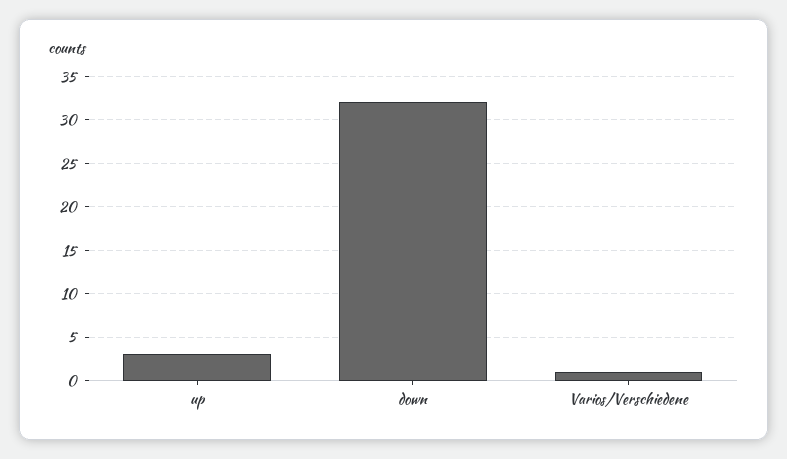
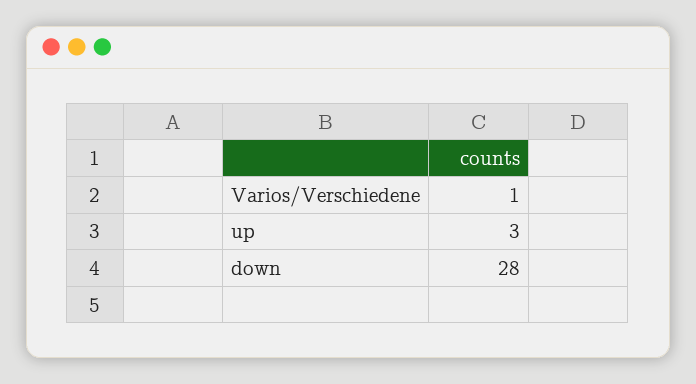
down: 32 -> 28

